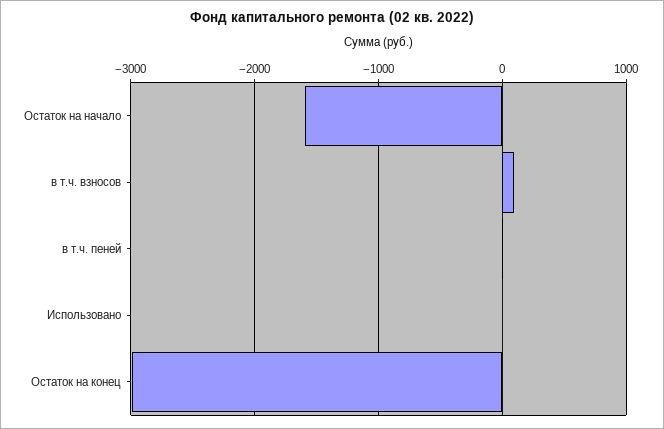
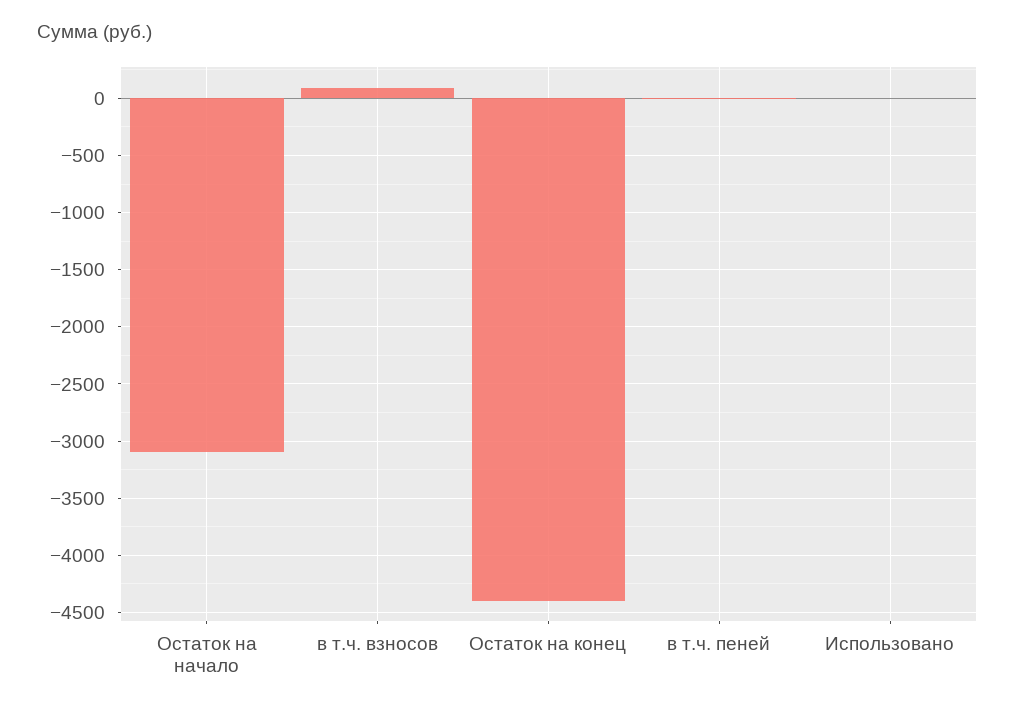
Остаток на начало: -1600 -> -3100
Остаток на конец: -3000 -> -4400

